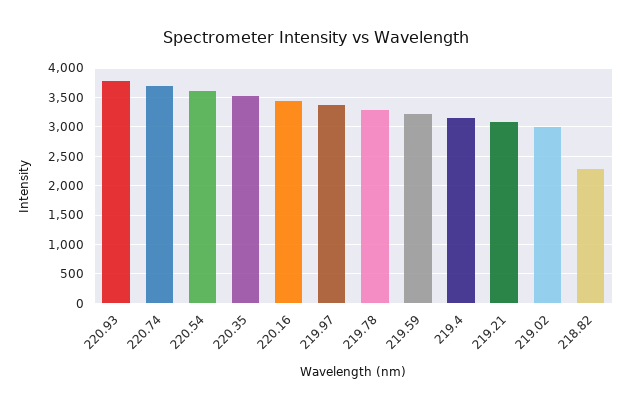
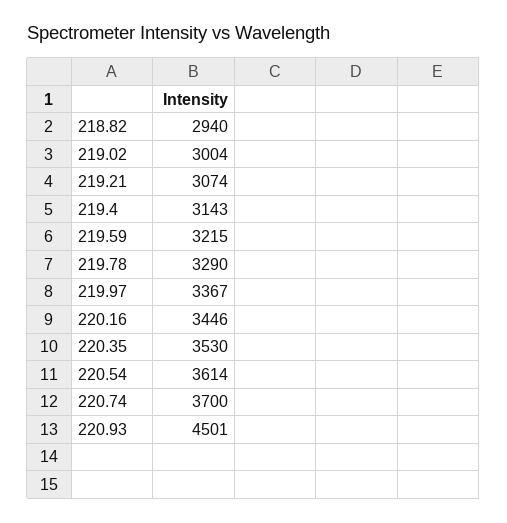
220.93: 3750 -> 4501
218.82: 2250 -> 2940

